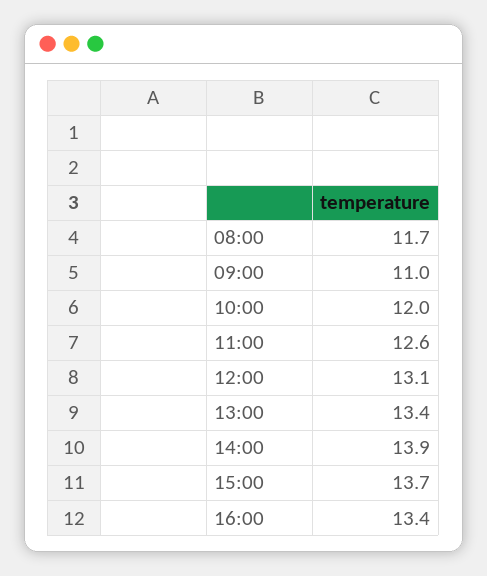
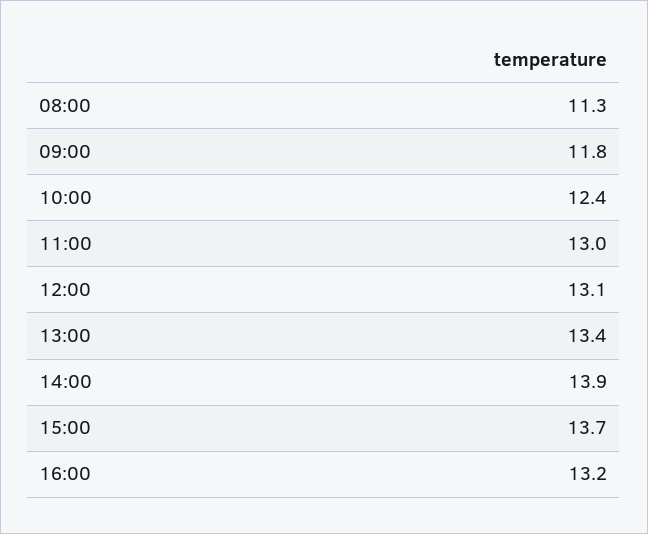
08:00: 11.7 -> 11.3
09:00: 11 -> 11.8
10:00: 12 -> 12.4
11:00: 12.6 -> 13
16:00: 13.4 -> 13.2

